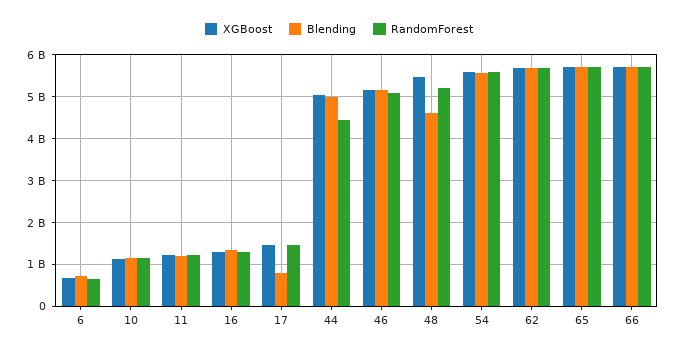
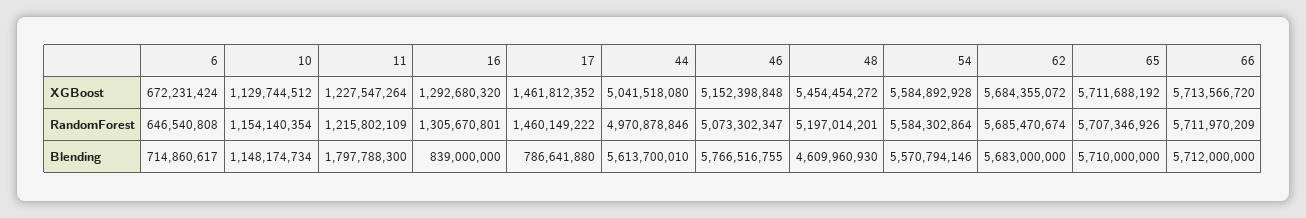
Blending, 11: 1200000000 -> 1797788300
Blending, 16: 1400000000 -> 839000000
Blending, 44: 5000000000 -> 5613700010
RandomForest, 44: 4400000000 -> 4970878846
Blending, 46: 5200000000 -> 5766516755

